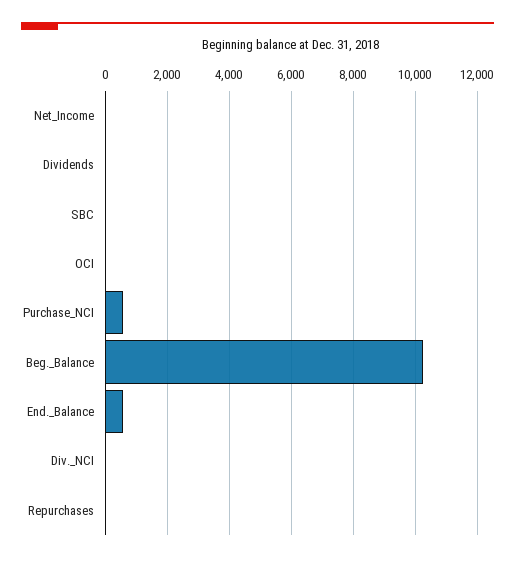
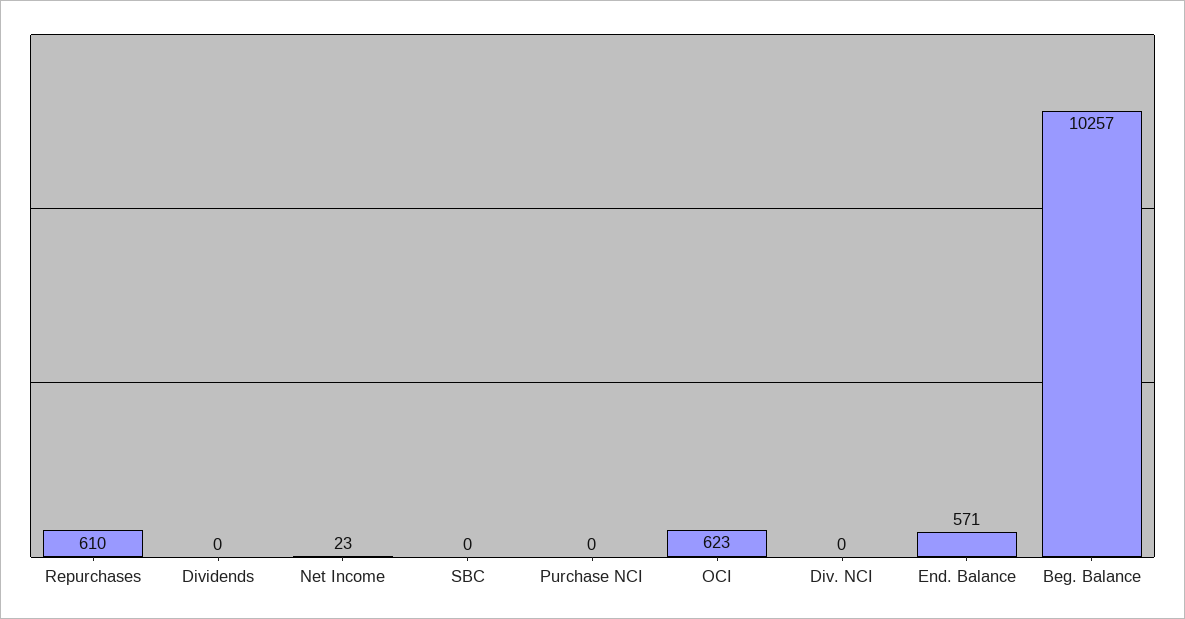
OCI: 0 -> 623
Purchase_NCI: 600 -> 0
Repurchases: 0 -> 610

